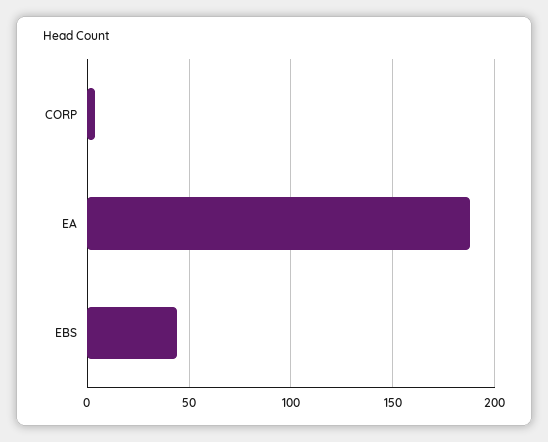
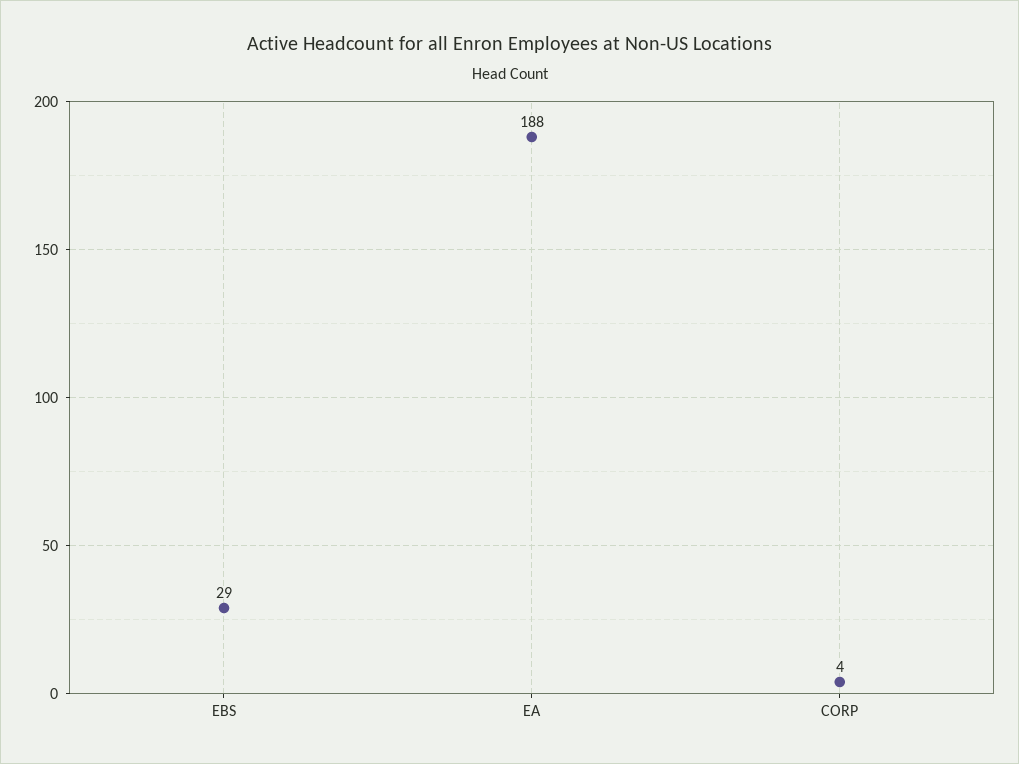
EBS: 45 -> 29

